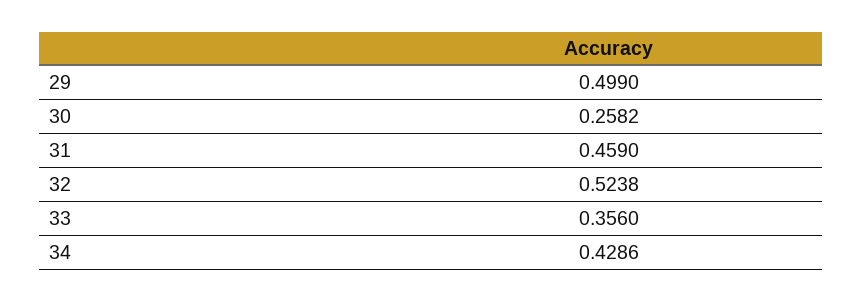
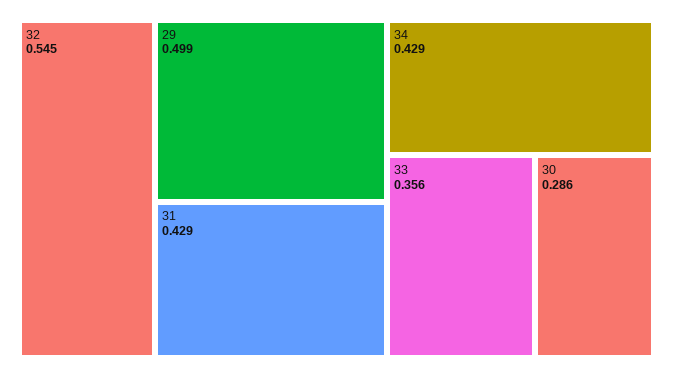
30: 0.2582 -> 0.286
31: 0.459 -> 0.429
32: 0.5238 -> 0.545

